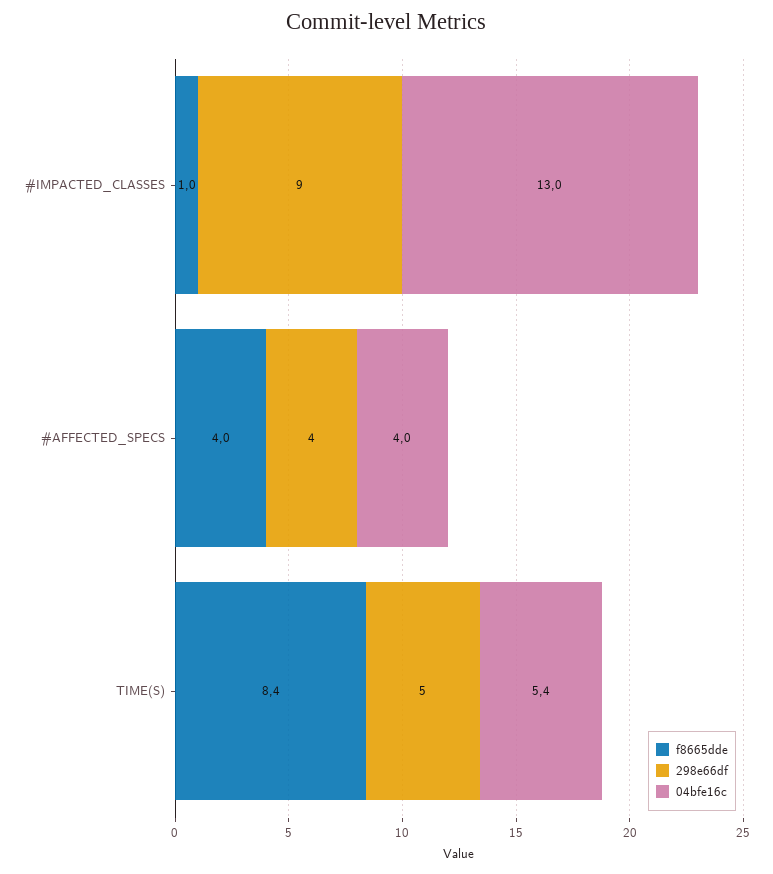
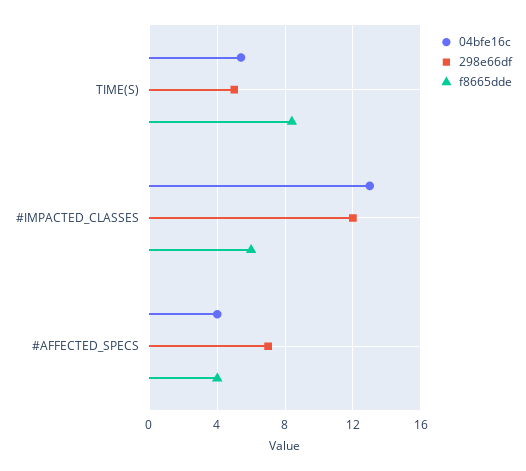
f8665dde, #IMPACTED_CLASSES: 1 -> 6
298e66df, #IMPACTED_CLASSES: 9 -> 12
298e66df, #AFFECTED_SPECS: 4 -> 7

